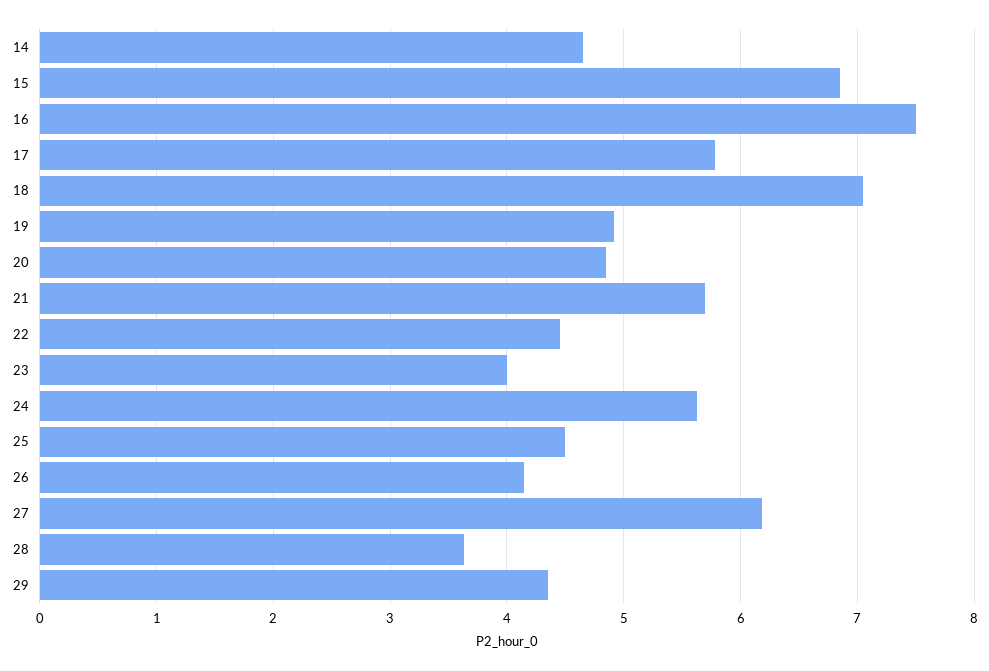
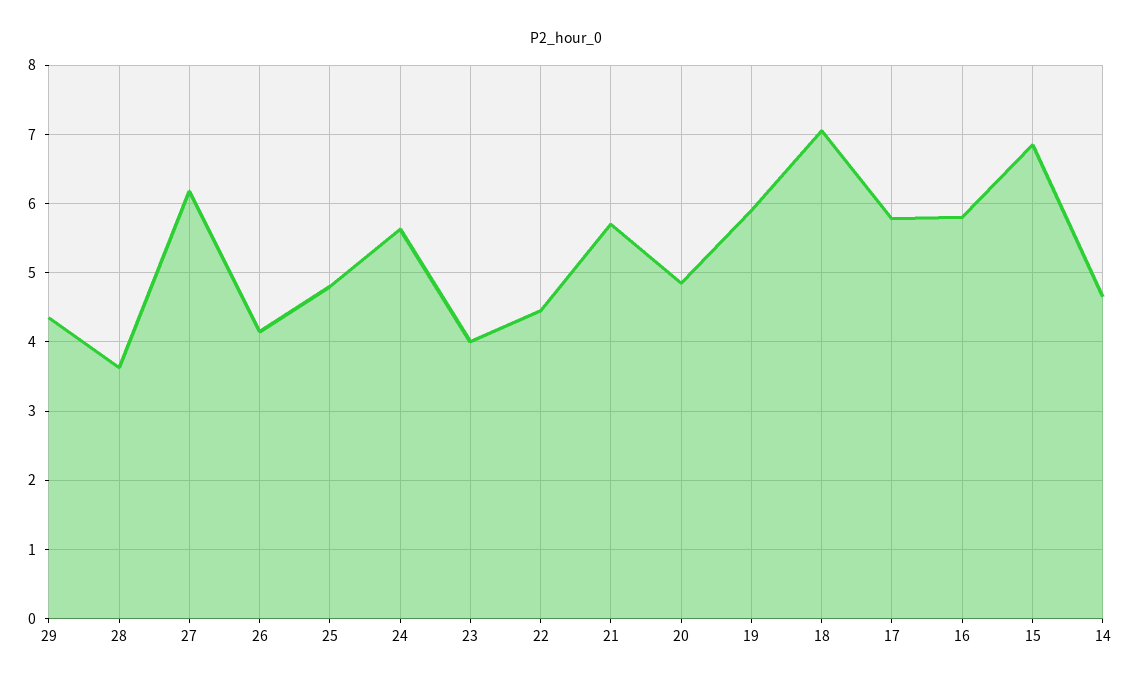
16: 7.5 -> 5.8
19: 4.9 -> 5.9
25: 4.5 -> 4.8

